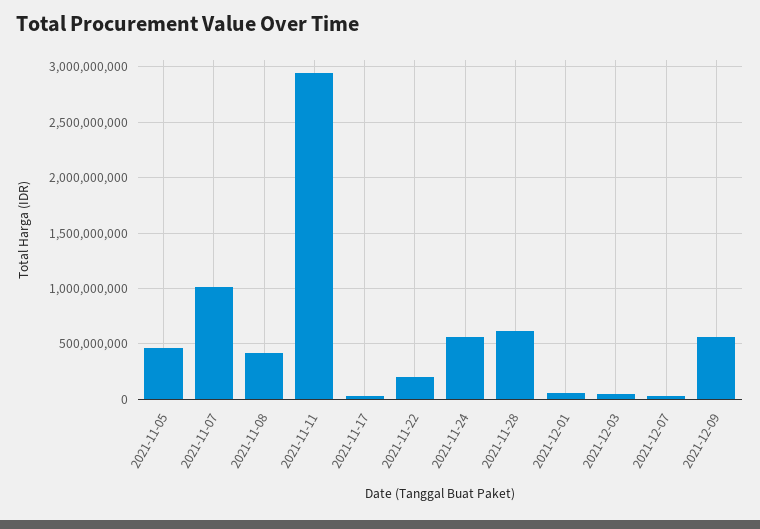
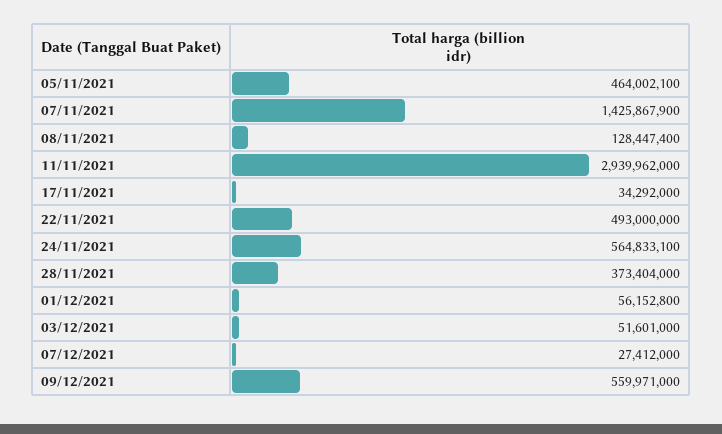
2021-11-07: 1000000000 -> 1425867900
2021-11-08: 400000000 -> 128447400
2021-11-22: 200000000 -> 493000000
2021-11-28: 600000000 -> 373404000

